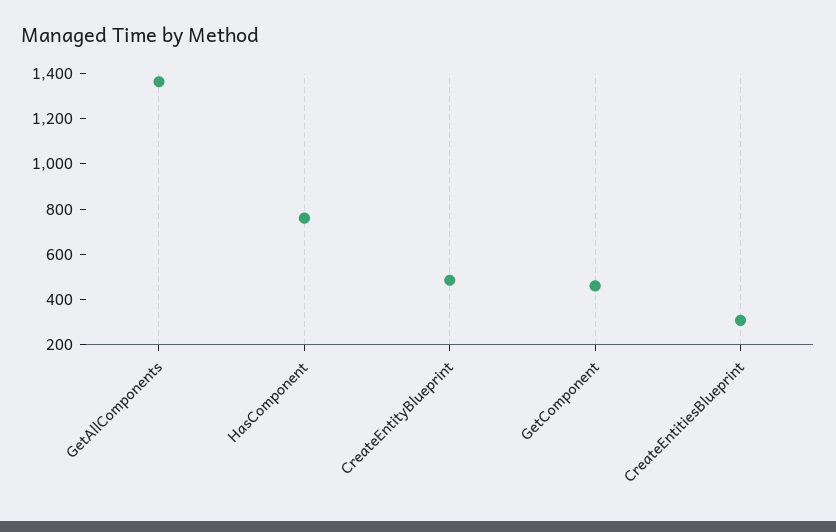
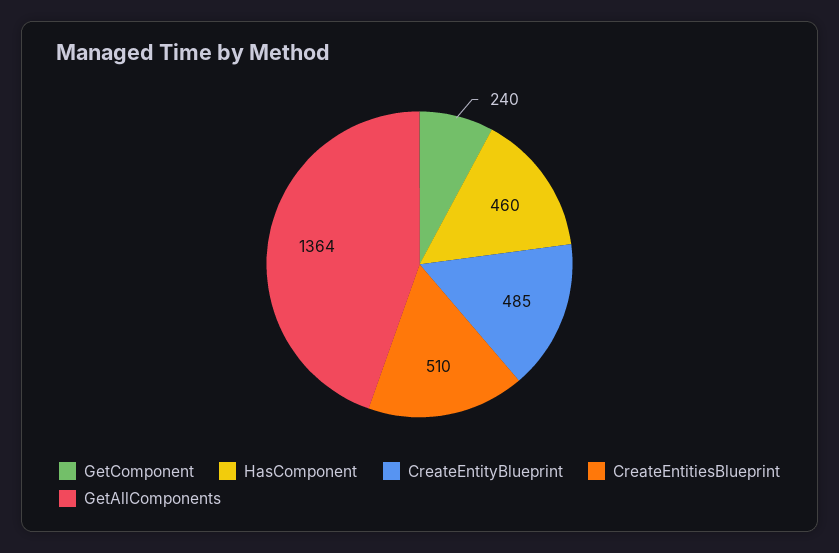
HasComponent: 750 -> 460
GetComponent: 450 -> 240
CreateEntitiesBlueprint: 300 -> 510

